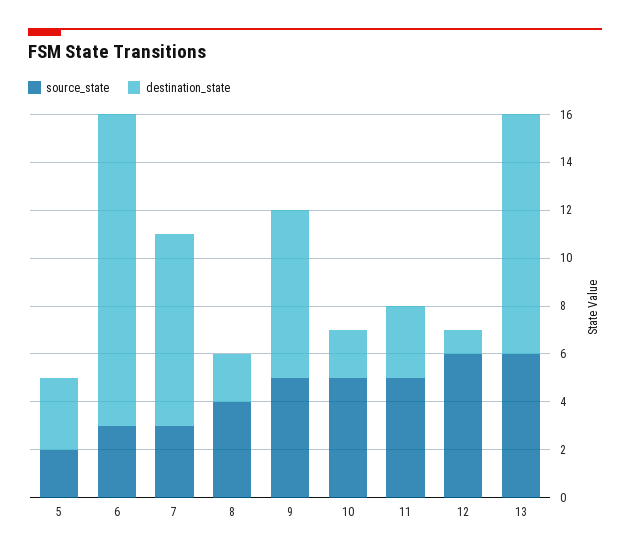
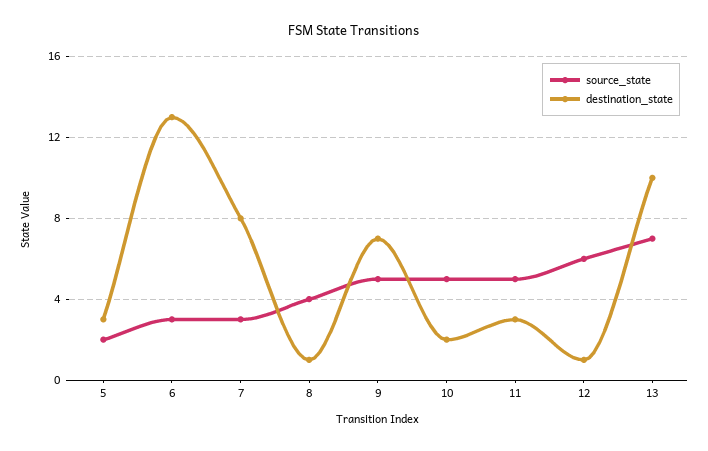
destination_state, 8: 2 -> 1
source_state, 13: 6 -> 7

